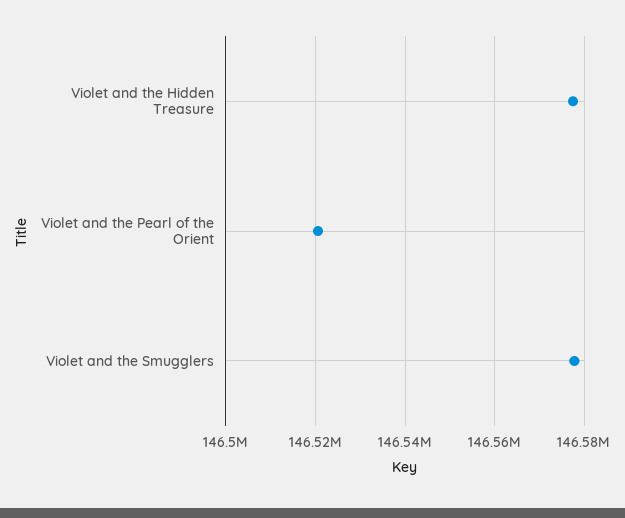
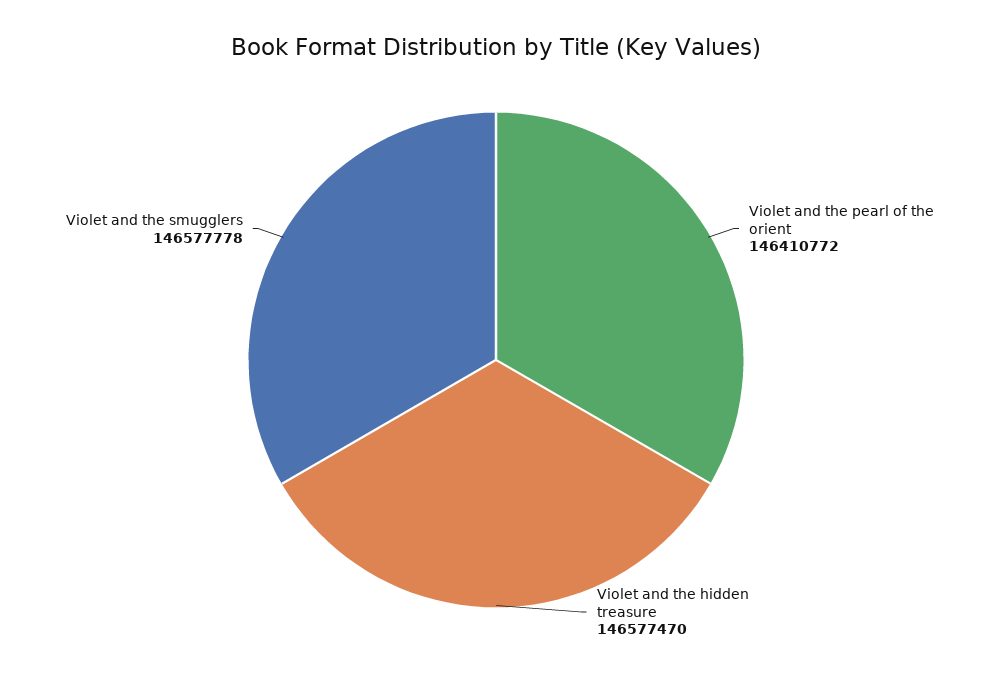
Violet and the Pearl of the Orient: 146520000 -> 146410772

